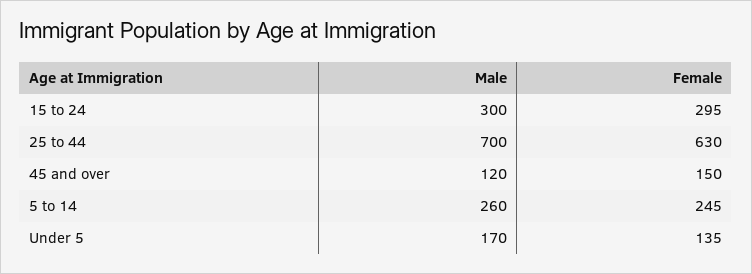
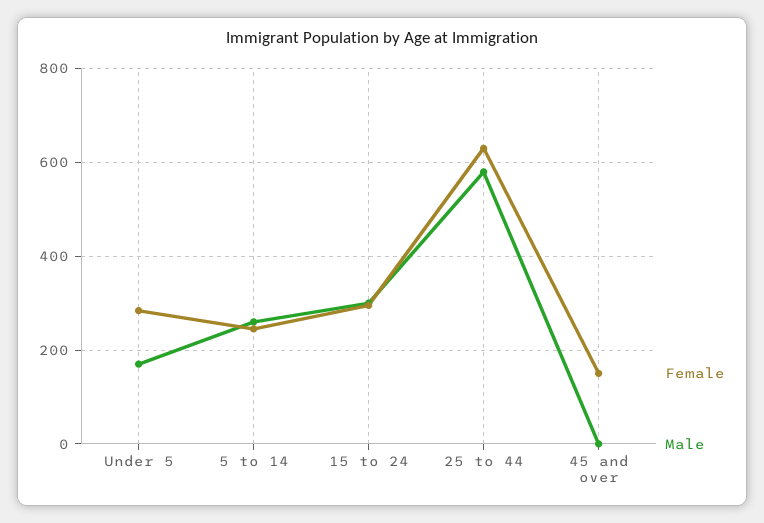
Male, 25 to 44: 700 -> 580
Male, 45 and over: 120 -> 0
Female, Under 5: 135 -> 280

